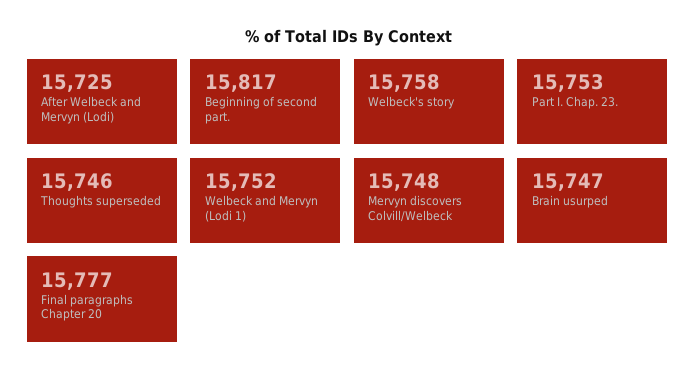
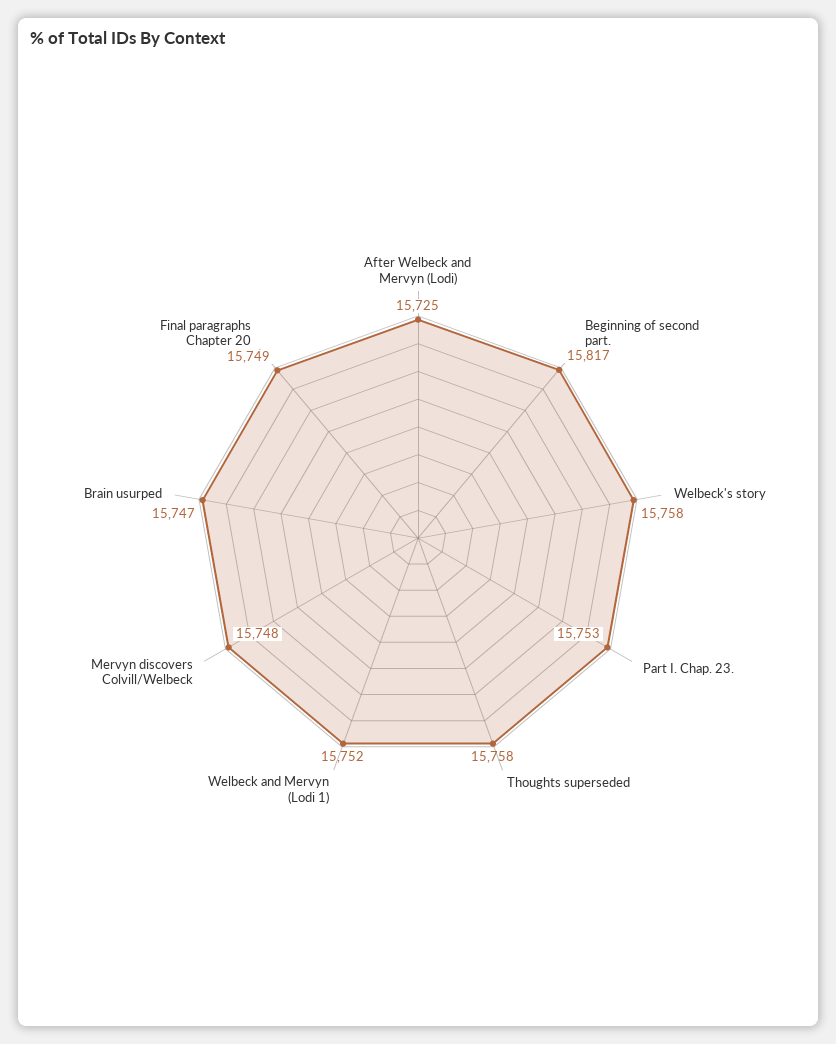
Thoughts superseded: 15746 -> 15758
Final paragraphs Chapter 20: 15777 -> 15749

